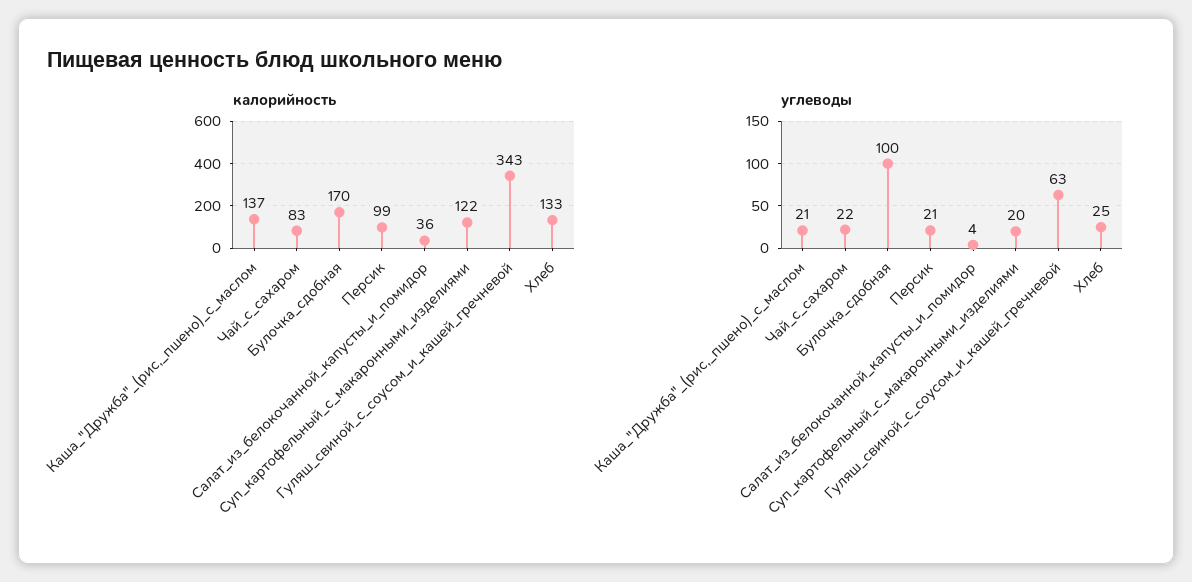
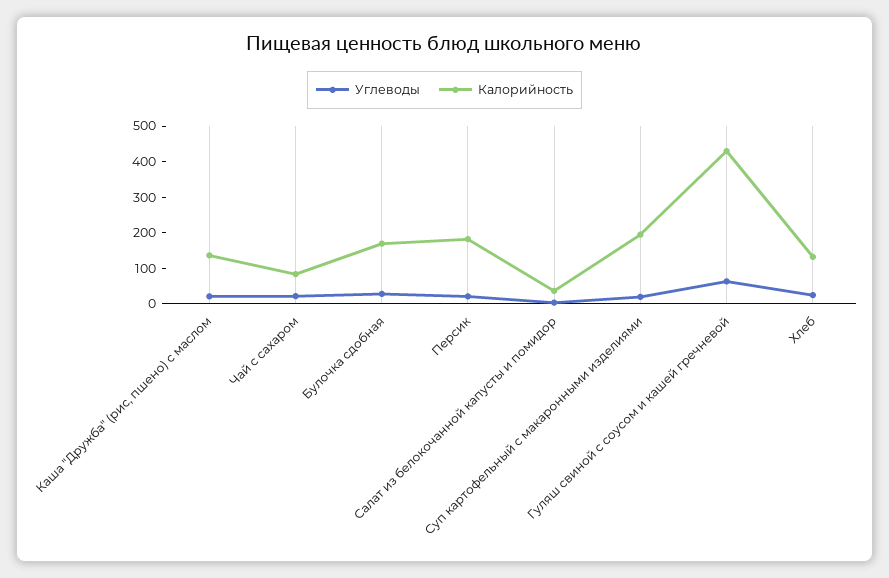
калорийность, Персик: 99 -> 175
калорийность, Суп_картофельный_с_макаронными_изделиями: 122 -> 200
калорийность, Гуляш_свиной_с_соусом_и_кашей_гречневой: 343 -> 425
углеводы, Булочка_сдобная: 100 -> 25

